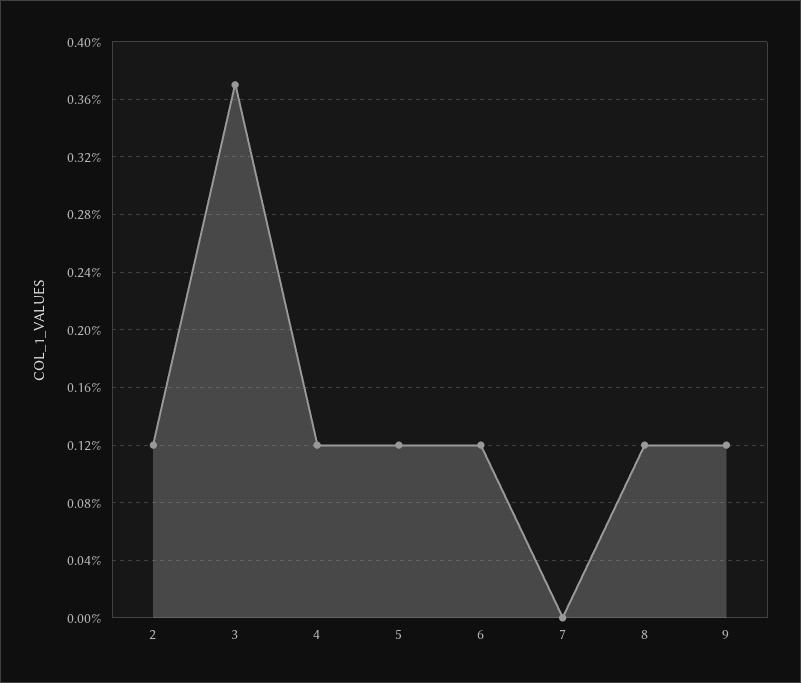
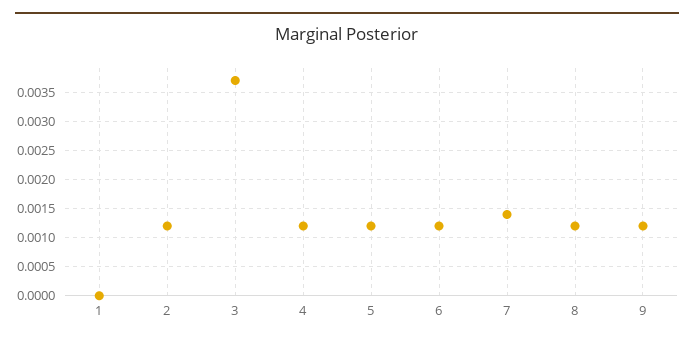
7: 0 -> 0.0015
1: none -> 0

